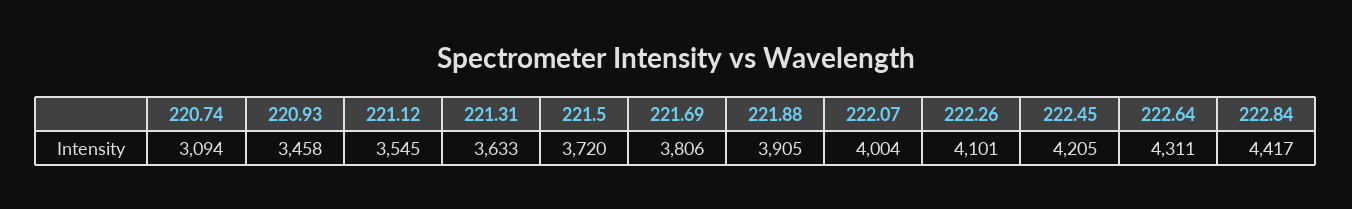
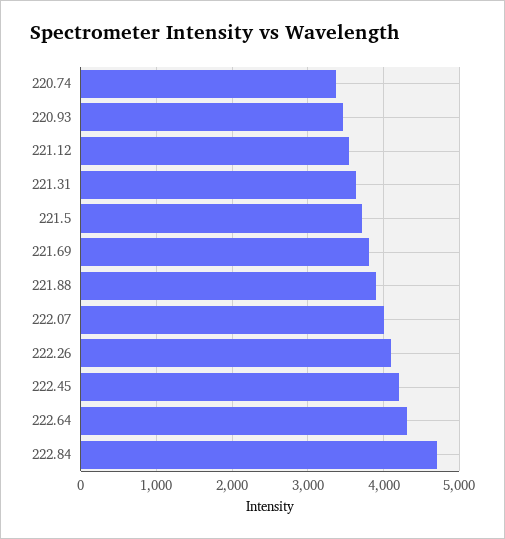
220.74: 3094 -> 3400
222.84: 4417 -> 4700

